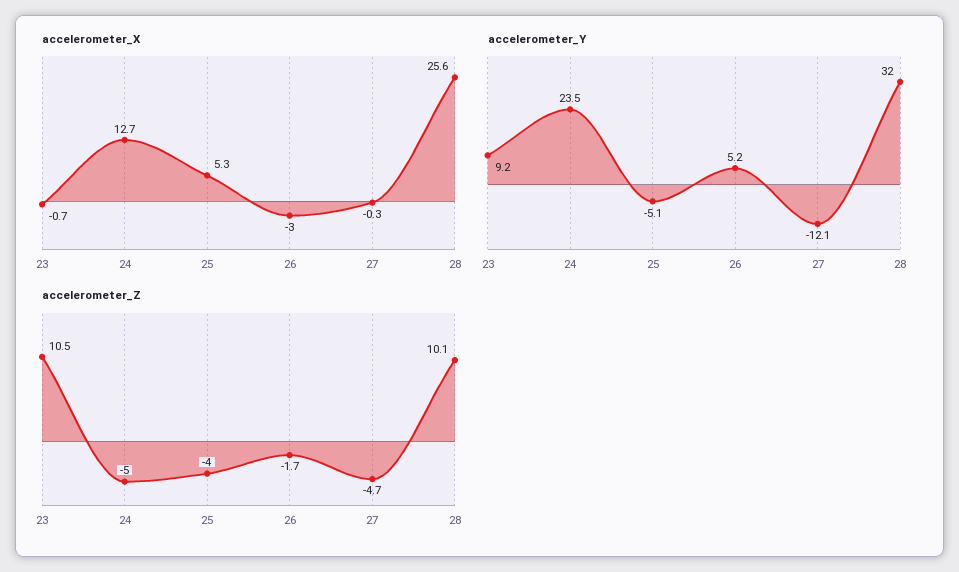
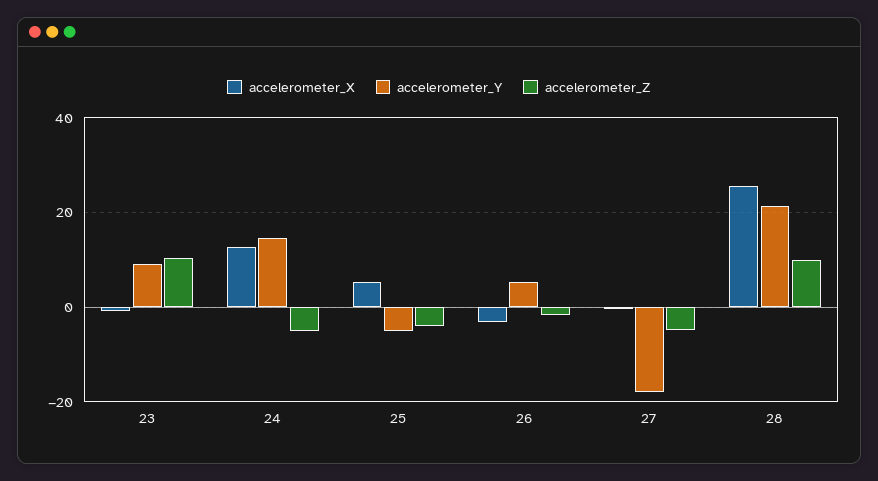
accelerometer_Y, 24: 23.5 -> 14
accelerometer_Y, 27: -12.1 -> -18
accelerometer_Y, 28: 32 -> 22

